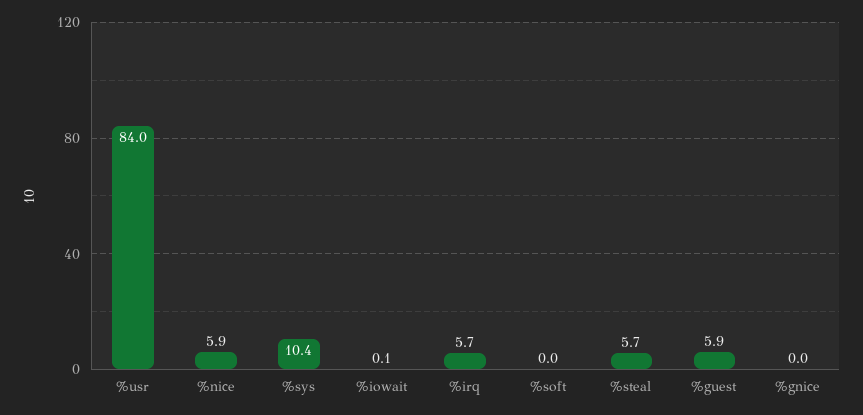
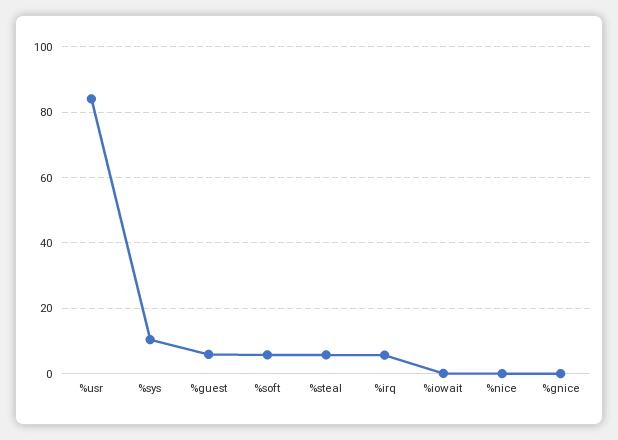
%nice: 5.9 -> 0
%soft: 0 -> 6

